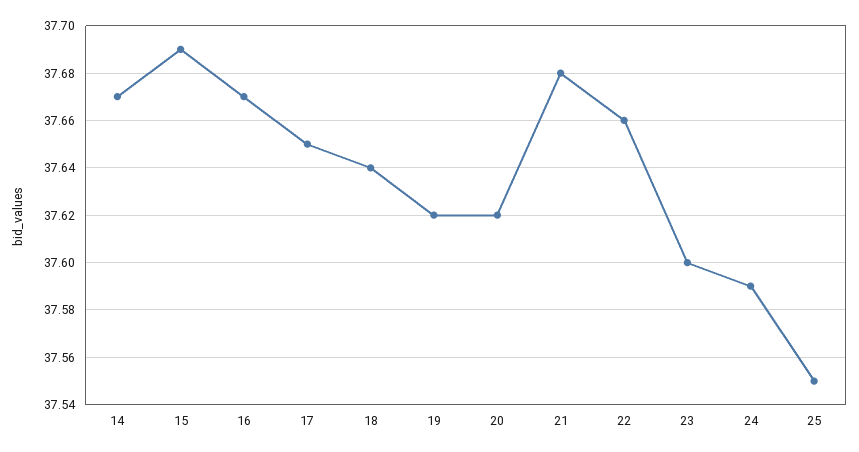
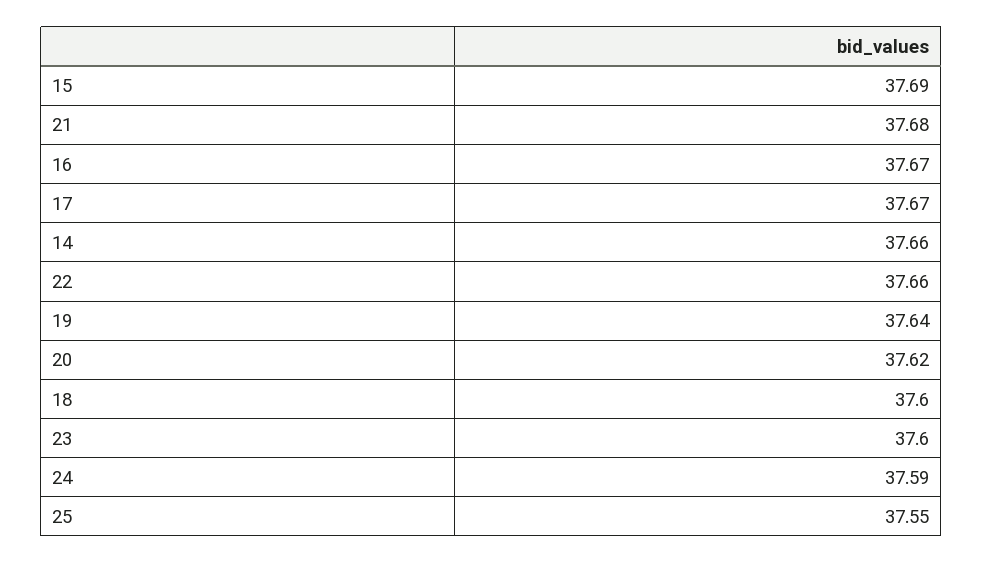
14: 37.67 -> 37.66
17: 37.65 -> 37.67
18: 37.64 -> 37.6
19: 37.62 -> 37.64

